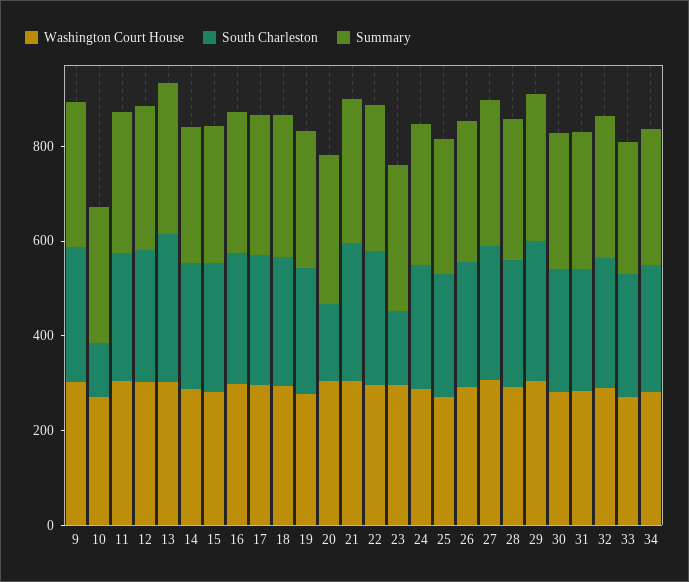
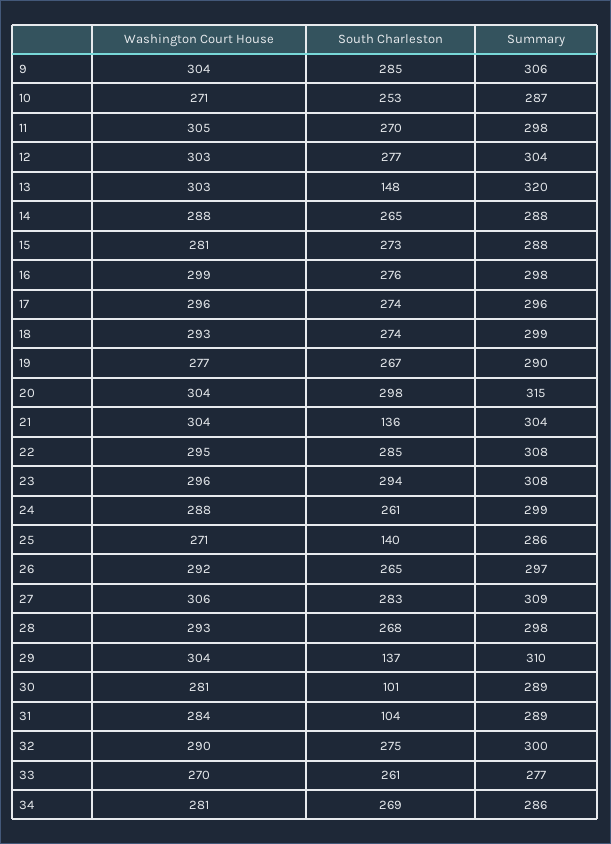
South Charleston, 10: 100 -> 253
South Charleston, 13: 300 -> 148
South Charleston, 20: 150 -> 298
South Charleston, 21: 300 -> 136
South Charleston, 23: 150 -> 294
South Charleston, 25: 250 -> 140
South Charleston, 29: 300 -> 137
South Charleston, 30: 250 -> 101
South Charleston, 31: 250 -> 104

